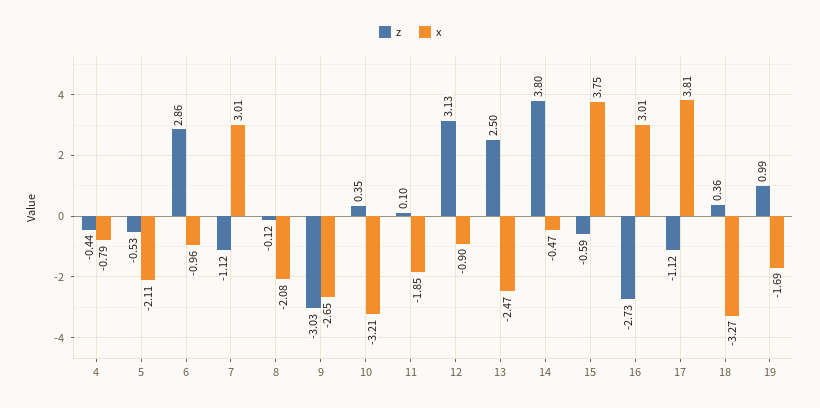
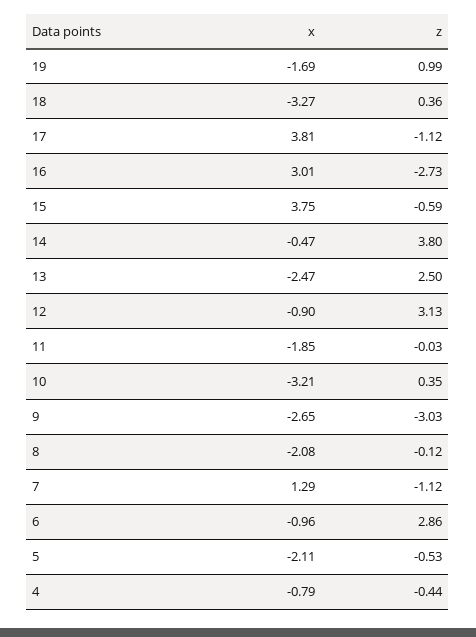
x, 7: 3.01 -> 1.29
z, 11: 0.1 -> -0.03

